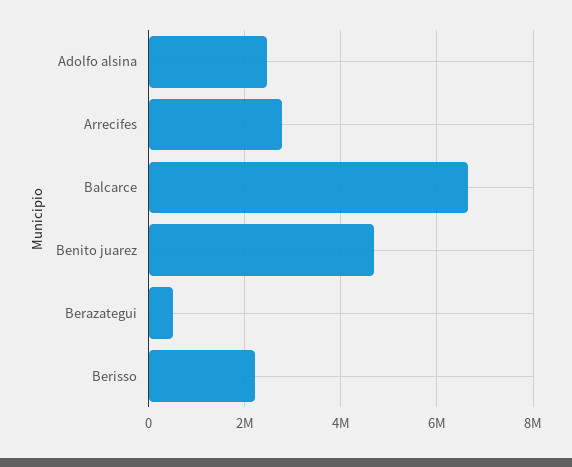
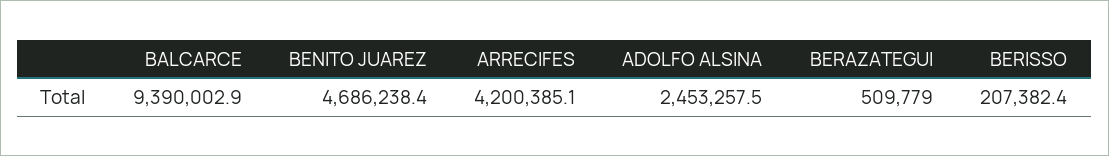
Arrecifes: 2800000 -> 4200385.1
Balcarce: 6600000 -> 9390002.9
Berisso: 2200000 -> 207382.4

